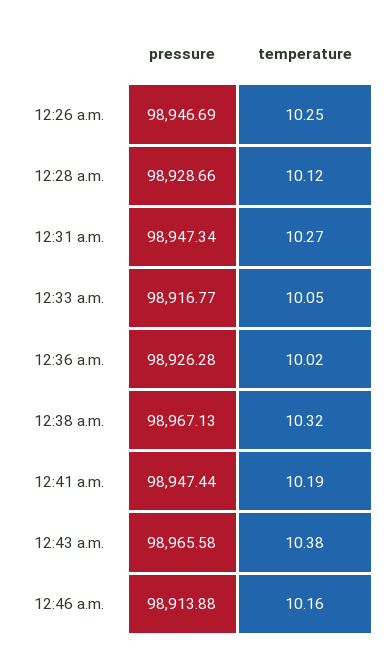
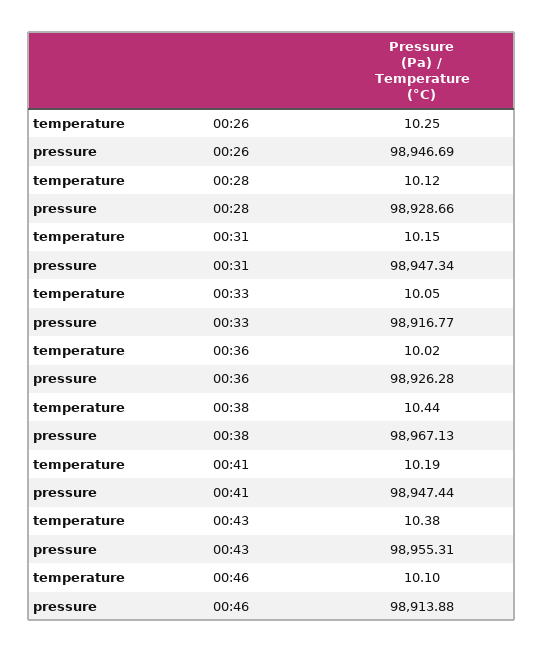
temperature, 12:31 a.m.: 10.27 -> 10.15
temperature, 12:38 a.m.: 10.32 -> 10.44
pressure, 12:43 a.m.: 98965.58 -> 98955.31
temperature, 12:46 a.m.: 10.16 -> 10.1

